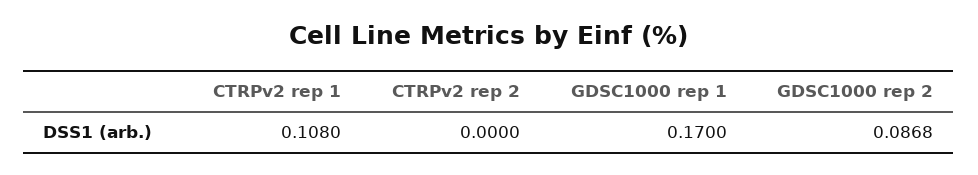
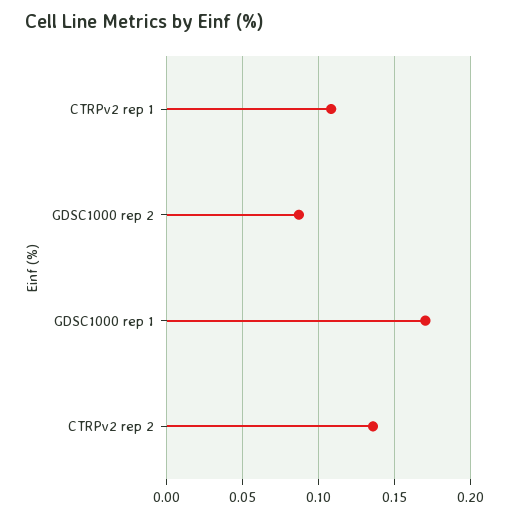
CTRPv2 rep 2: 0 -> 0.135

